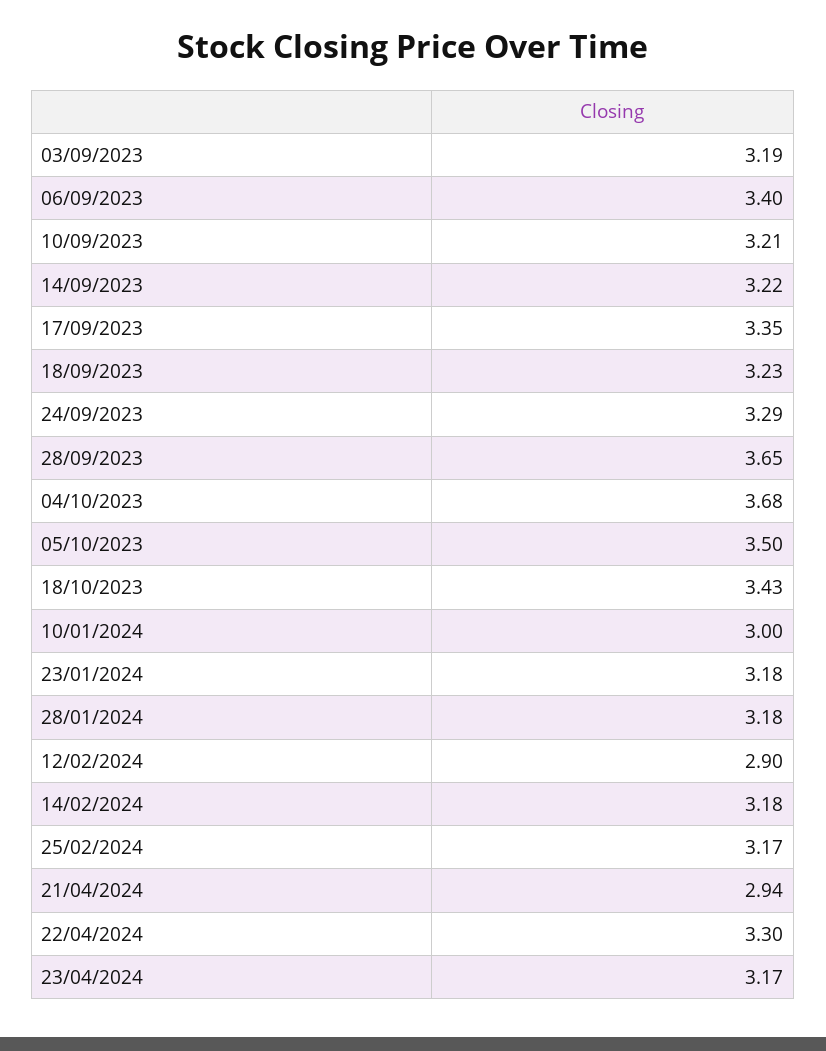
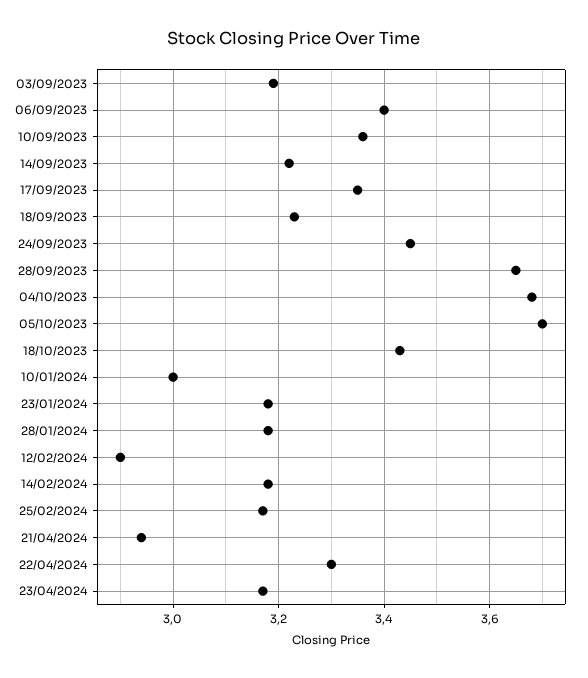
10/09/2023: 3.21 -> 3.35
24/09/2023: 3.29 -> 3.45
05/10/2023: 3.5 -> 3.7

